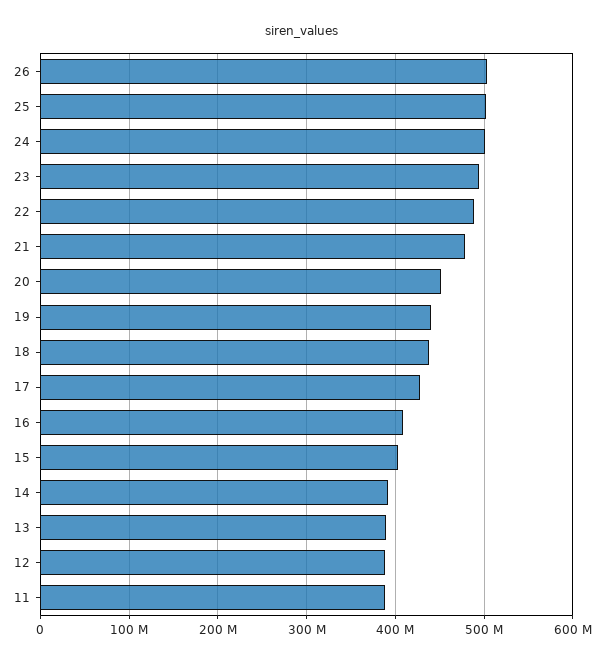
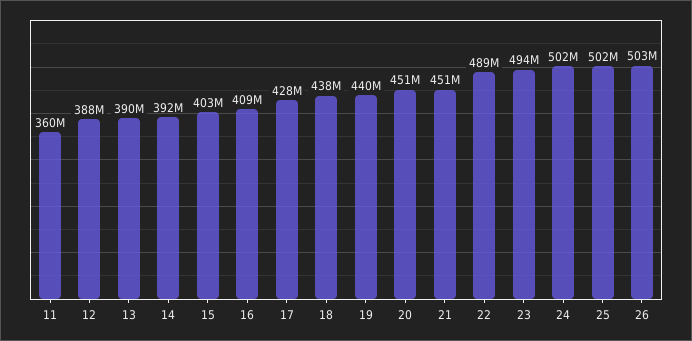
21: 480000000 -> 451000000
11: 390000000 -> 360000000

